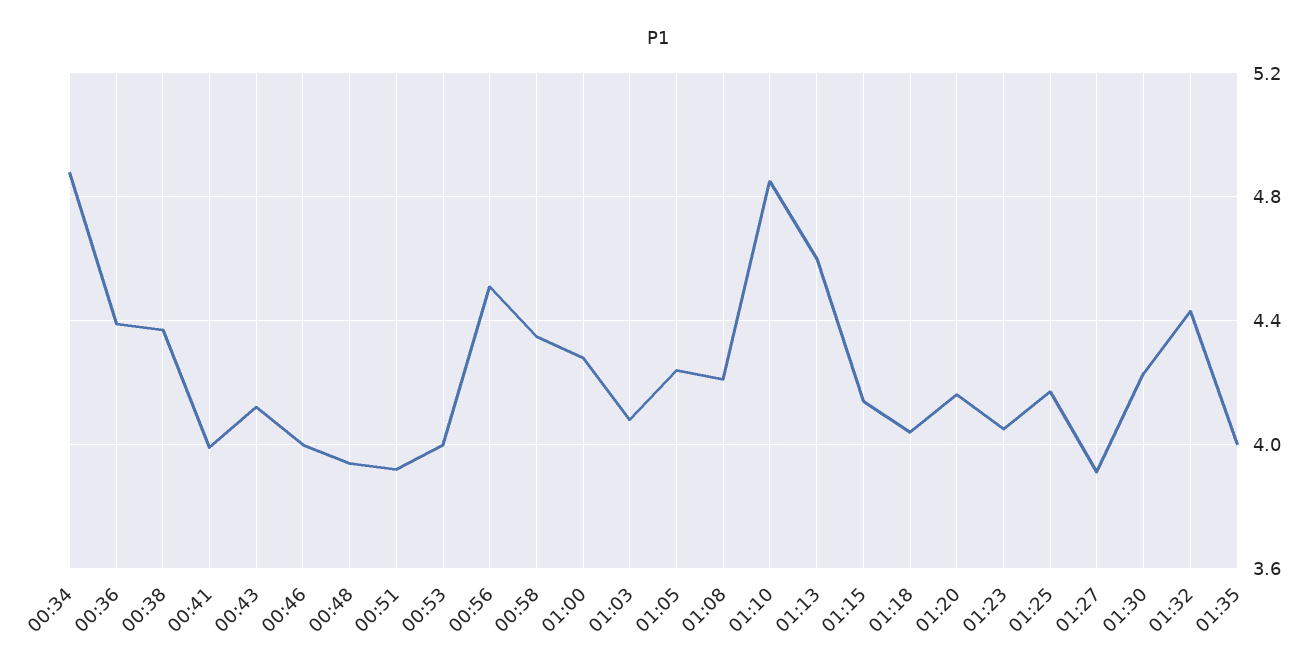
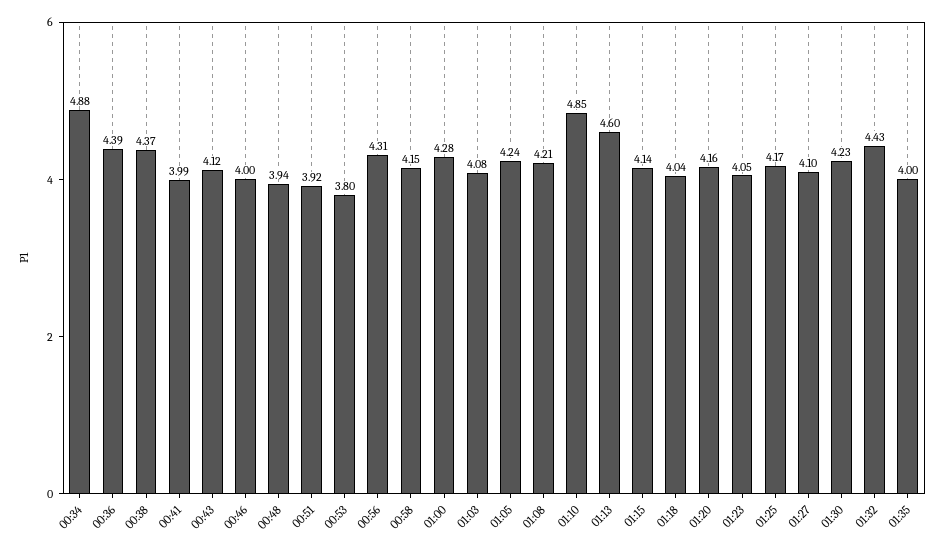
00:53: 4 -> 3.8
00:56: 4.5 -> 4.31
00:58: 4.35 -> 4.15
01:27: 3.9 -> 4.1

